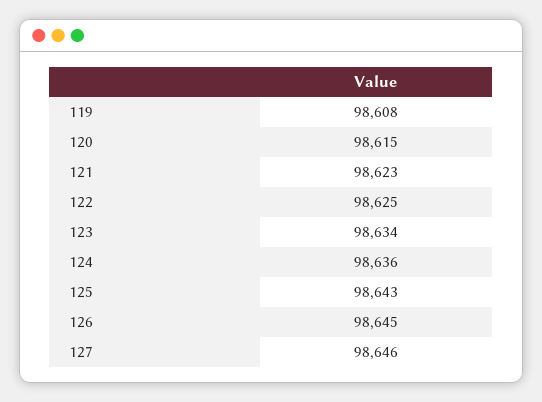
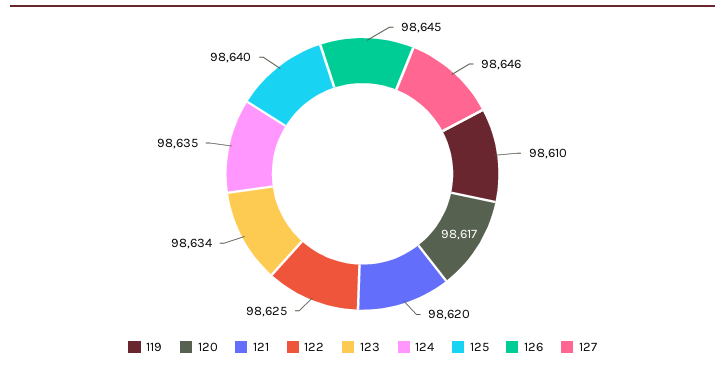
119: 98608 -> 98610
120: 98615 -> 98617
121: 98623 -> 98620
124: 98636 -> 98635
125: 98643 -> 98640

